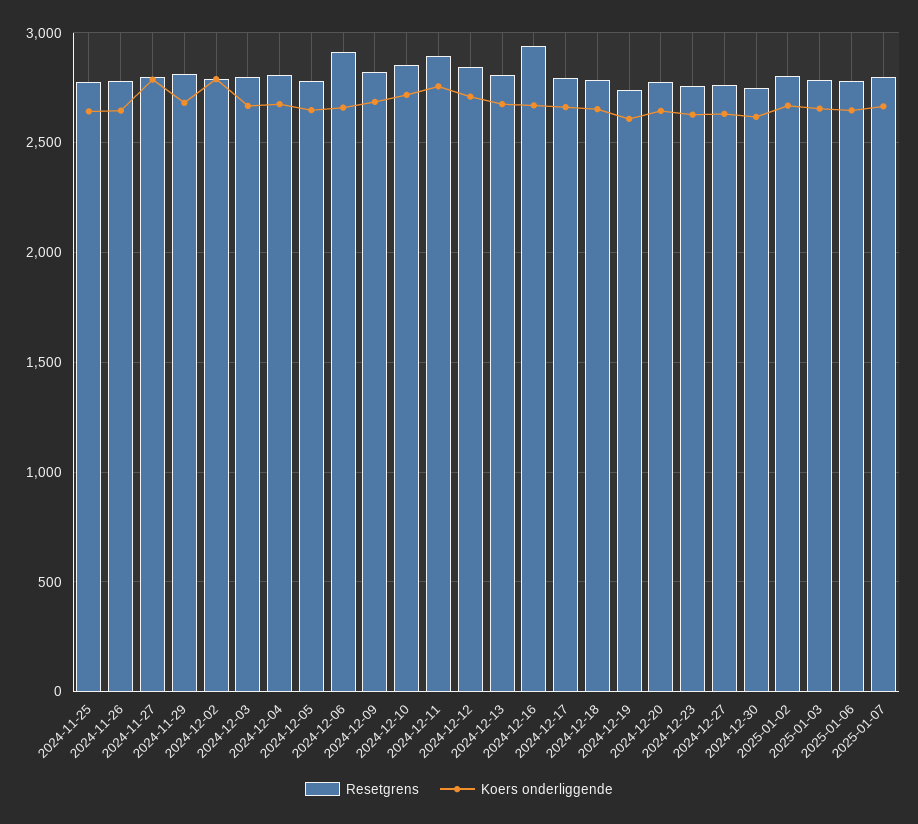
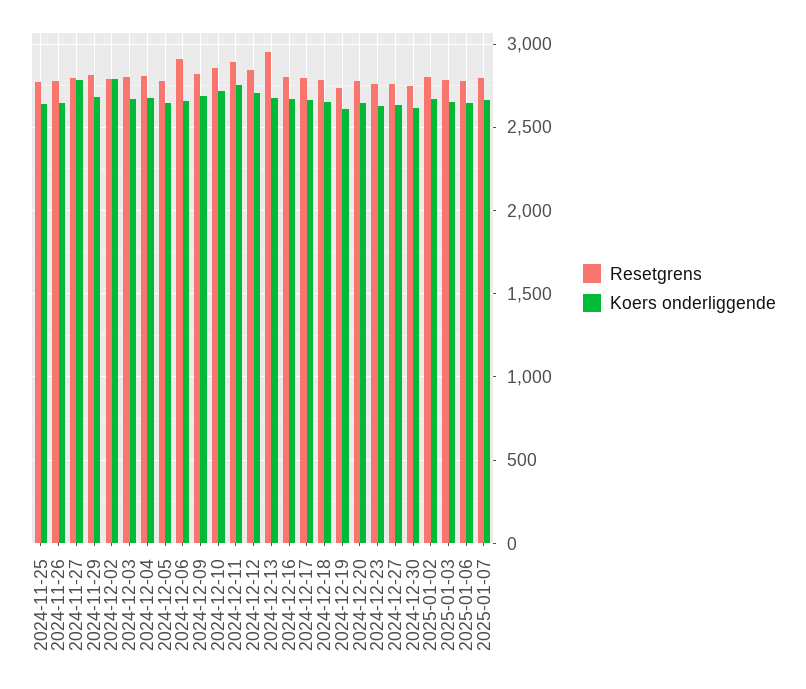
Resetgrens, 2024-12-13: 2800 -> 2950
Resetgrens, 2024-12-16: 2950 -> 2800

